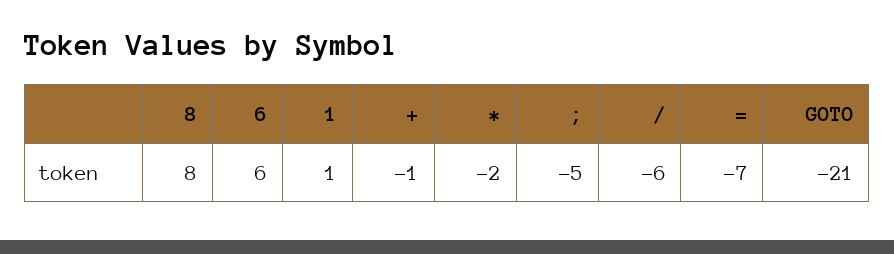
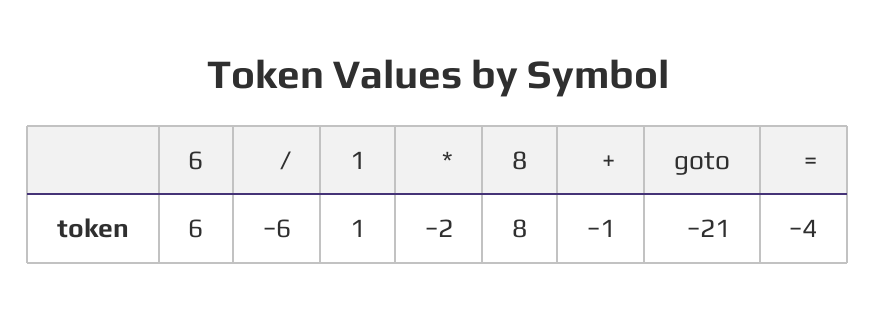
;: -5 -> none
=: -7 -> -4

